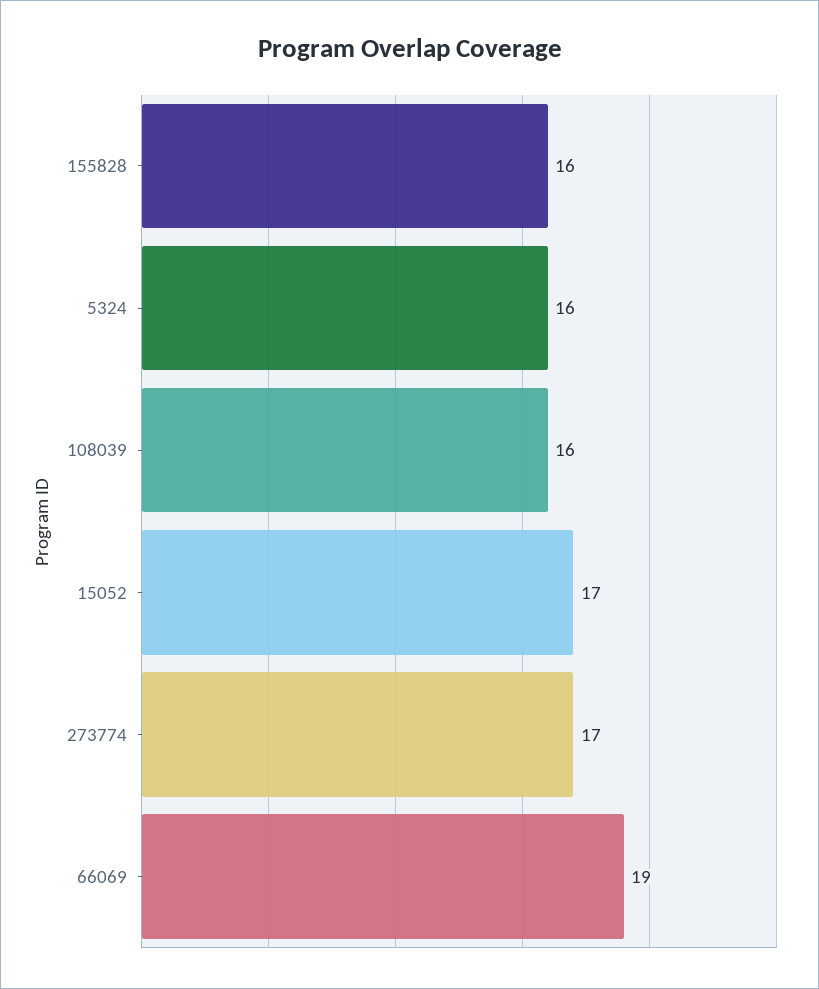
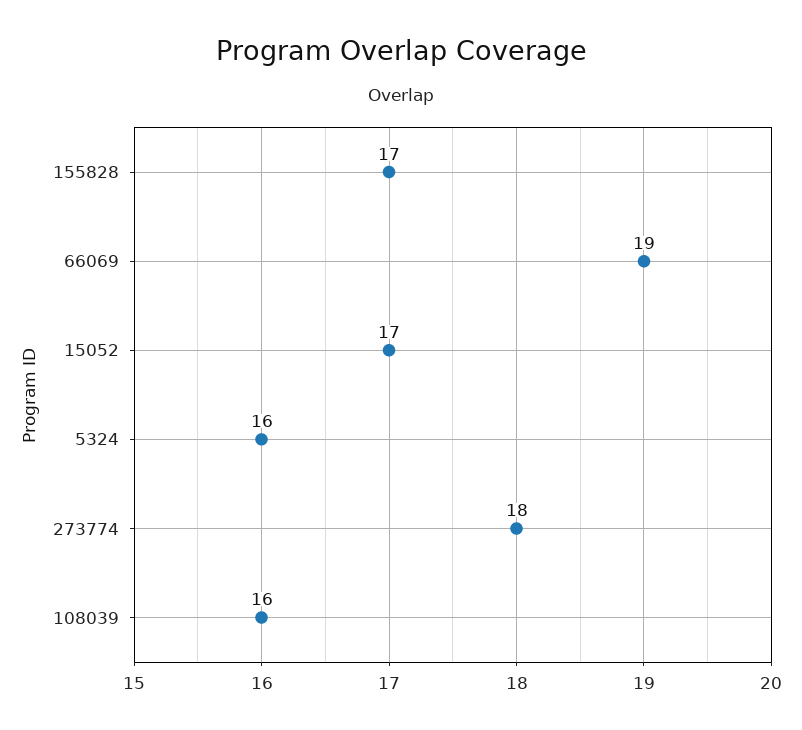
155828: 16 -> 17
273774: 17 -> 18

